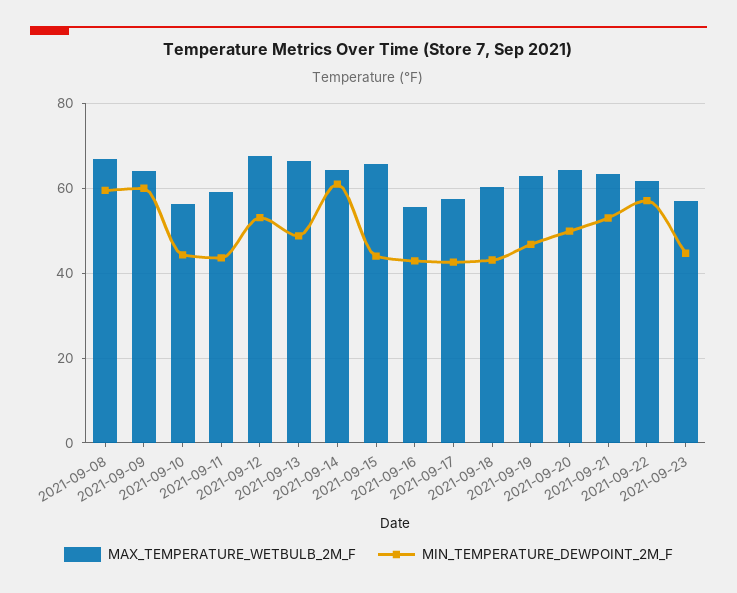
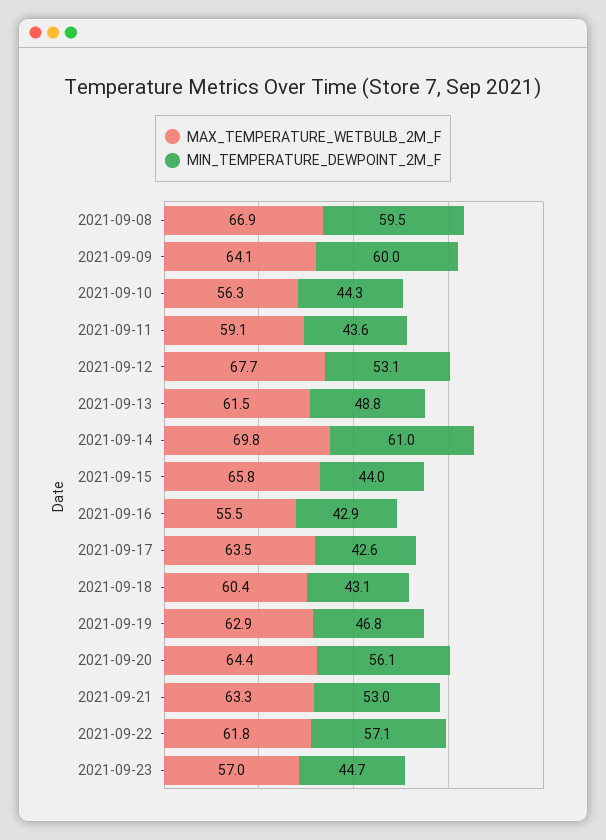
MAX_TEMPERATURE_WETBULB_2M_F, 2021-09-13: 66 -> 61.5
MAX_TEMPERATURE_WETBULB_2M_F, 2021-09-14: 64 -> 69.8
MAX_TEMPERATURE_WETBULB_2M_F, 2021-09-17: 58 -> 63.5
MIN_TEMPERATURE_DEWPOINT_2M_F, 2021-09-20: 50 -> 56.1

